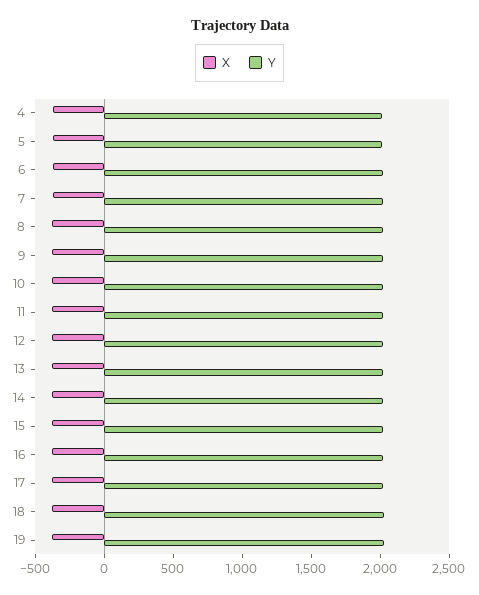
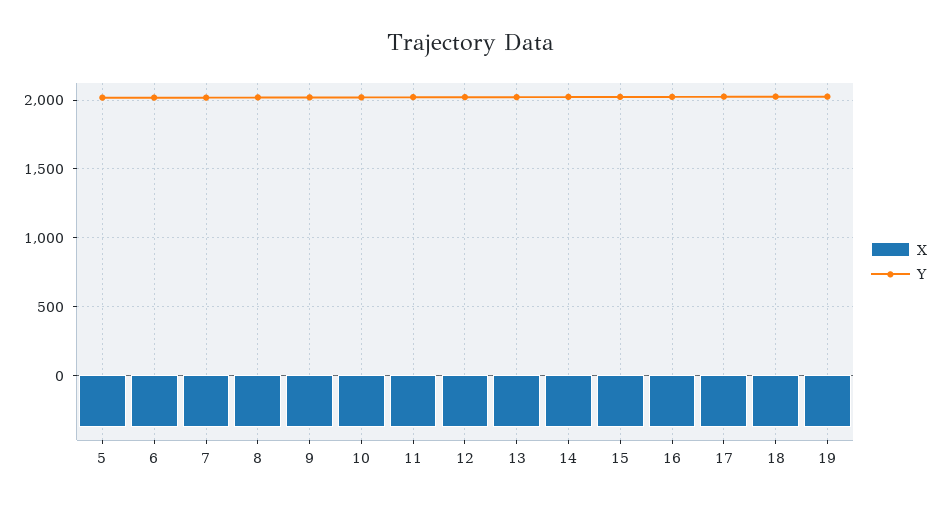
X, 4: -400 -> none
Y, 4: 2000 -> none

